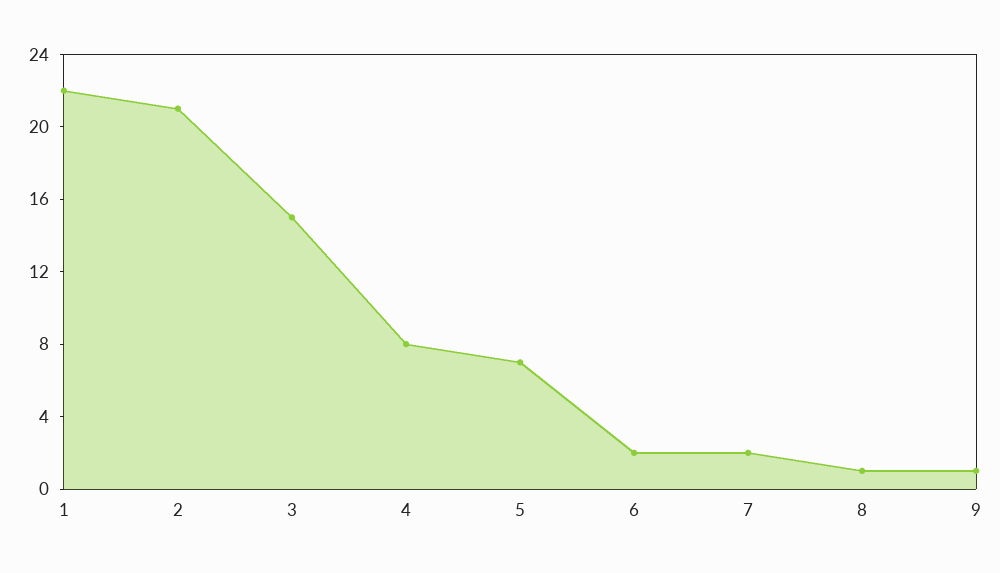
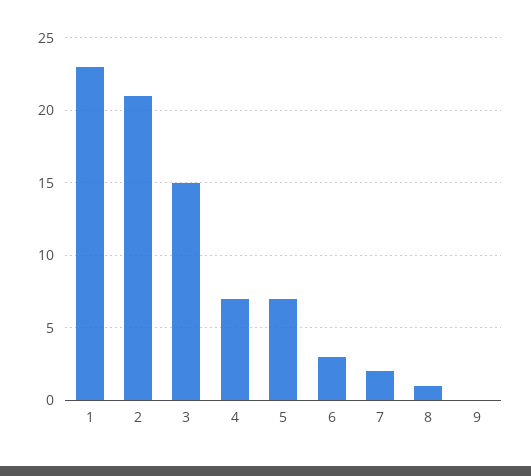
1: 22 -> 23
4: 8 -> 7
6: 2 -> 3
9: 1 -> 0

